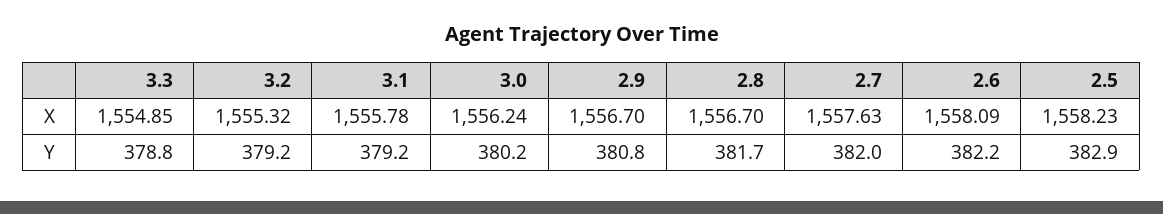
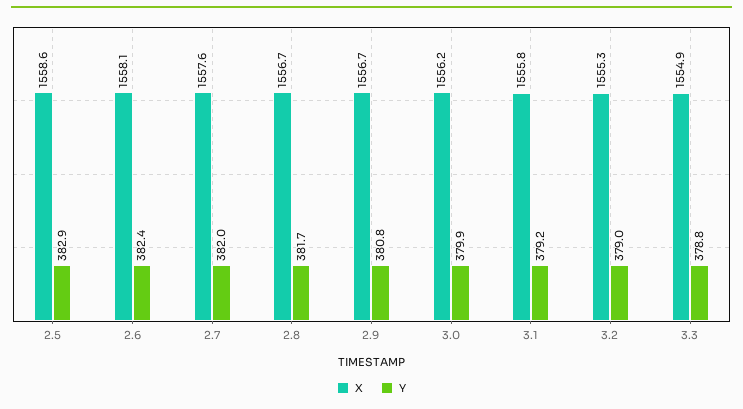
X, 2.5: 1558.23 -> 1558.6
Y, 3.2: 379.2 -> 379
Y, 3.0: 380.2 -> 379.9
Y, 2.6: 382.2 -> 382.4

